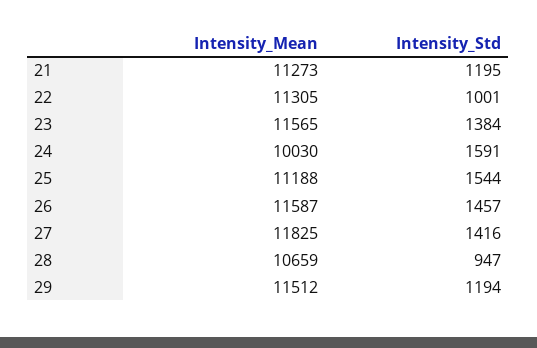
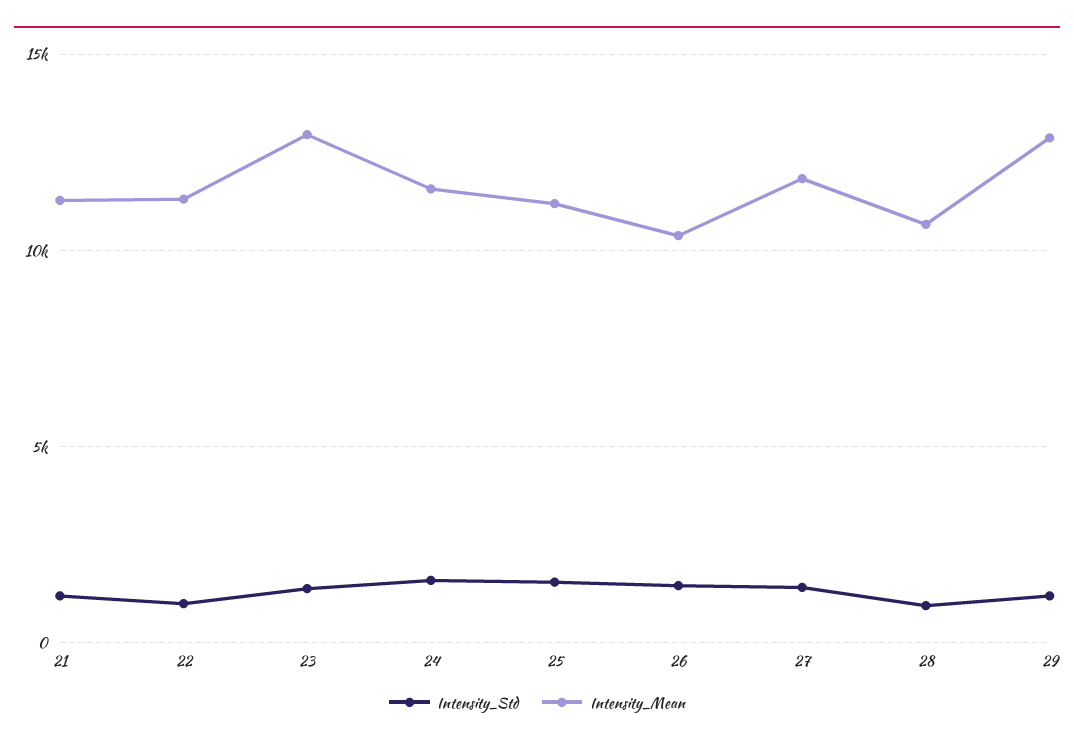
Intensity_Mean, 23: 11565 -> 13000
Intensity_Mean, 24: 10030 -> 11500
Intensity_Mean, 26: 11587 -> 10500
Intensity_Mean, 29: 11512 -> 13000

